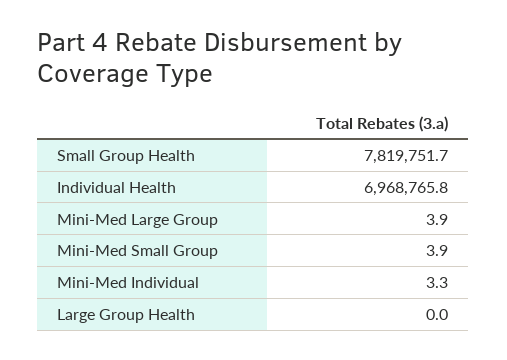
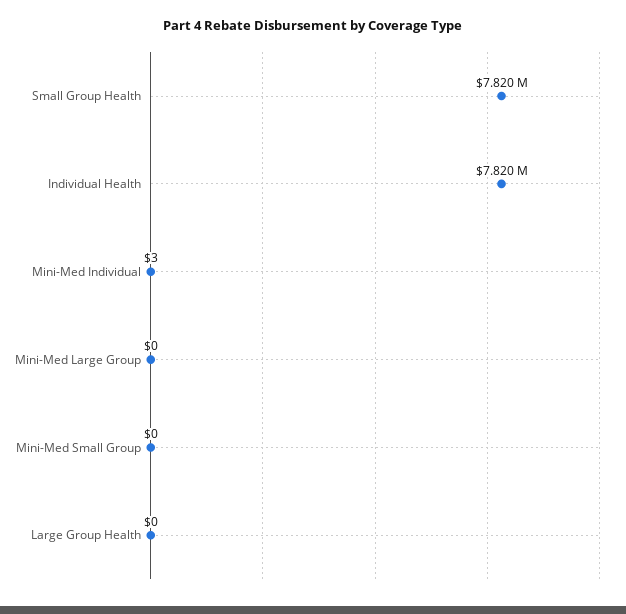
Individual Health: 6968765.8 -> 7820000
Mini-Med Large Group: 3.9 -> 0
Mini-Med Small Group: 3.9 -> 0

